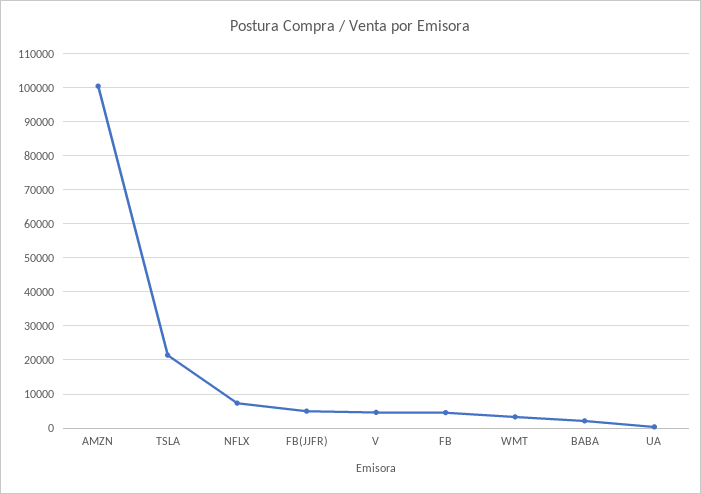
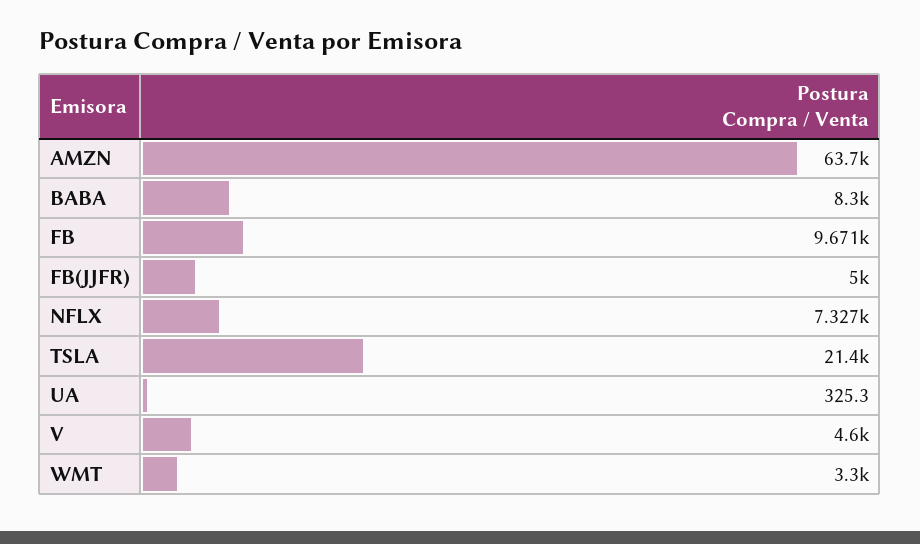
AMZN: 100000 -> 63700
FB: 4000 -> 9671
BABA: 2000 -> 8300

